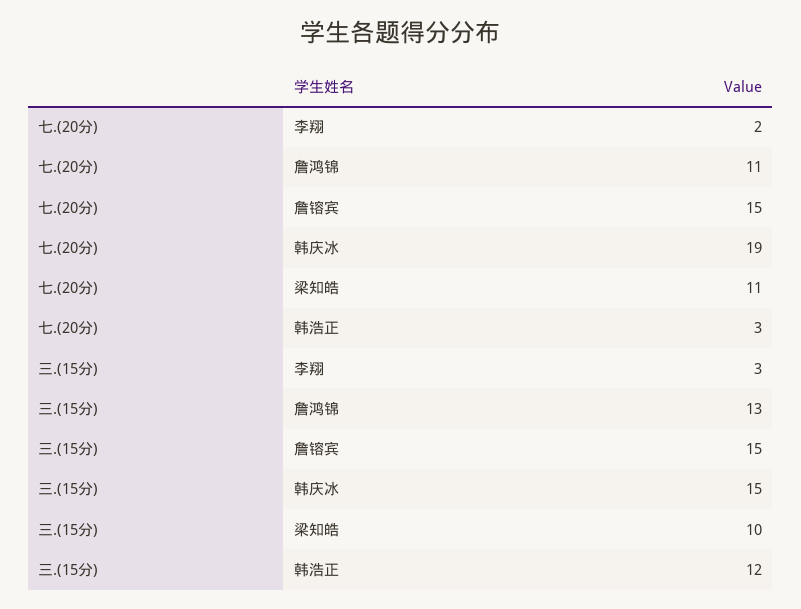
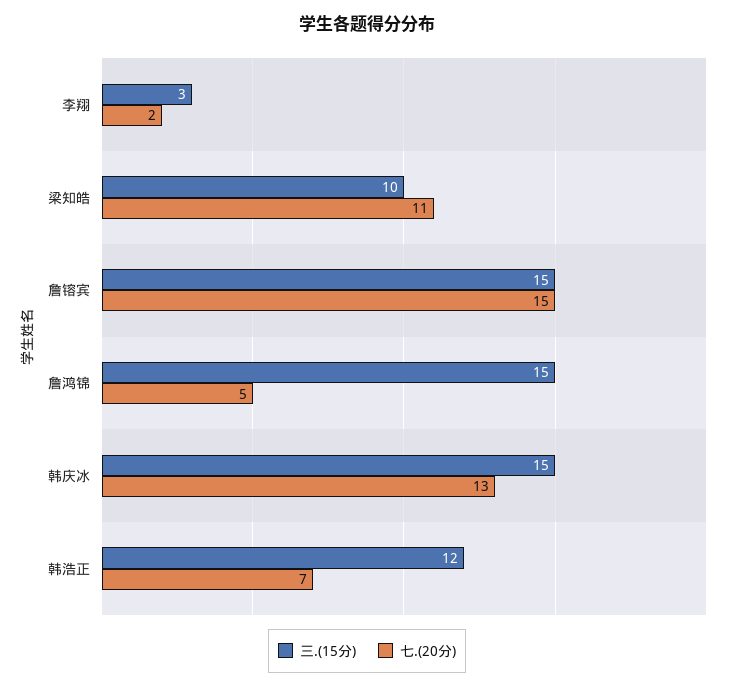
七.(20分), 詹鸿锦: 11 -> 5
七.(20分), 韩庆冰: 19 -> 13
七.(20分), 韩浩正: 3 -> 7
三.(15分), 詹鸿锦: 13 -> 15

